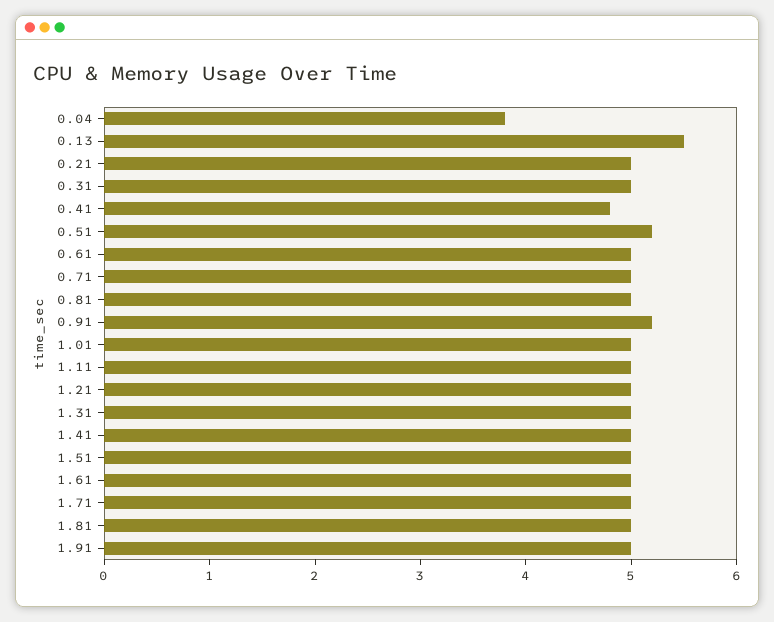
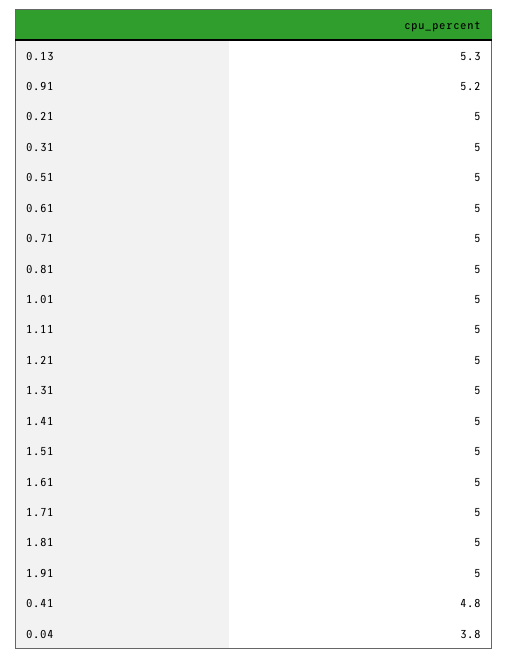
0.13: 5.5 -> 5.3
0.51: 5.2 -> 5

